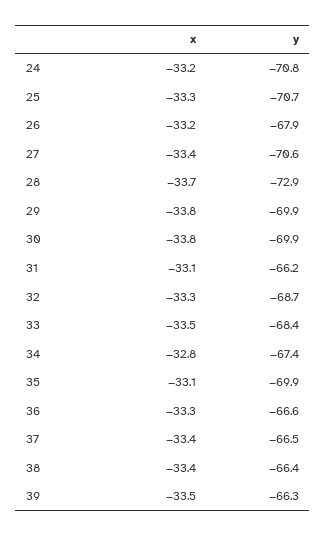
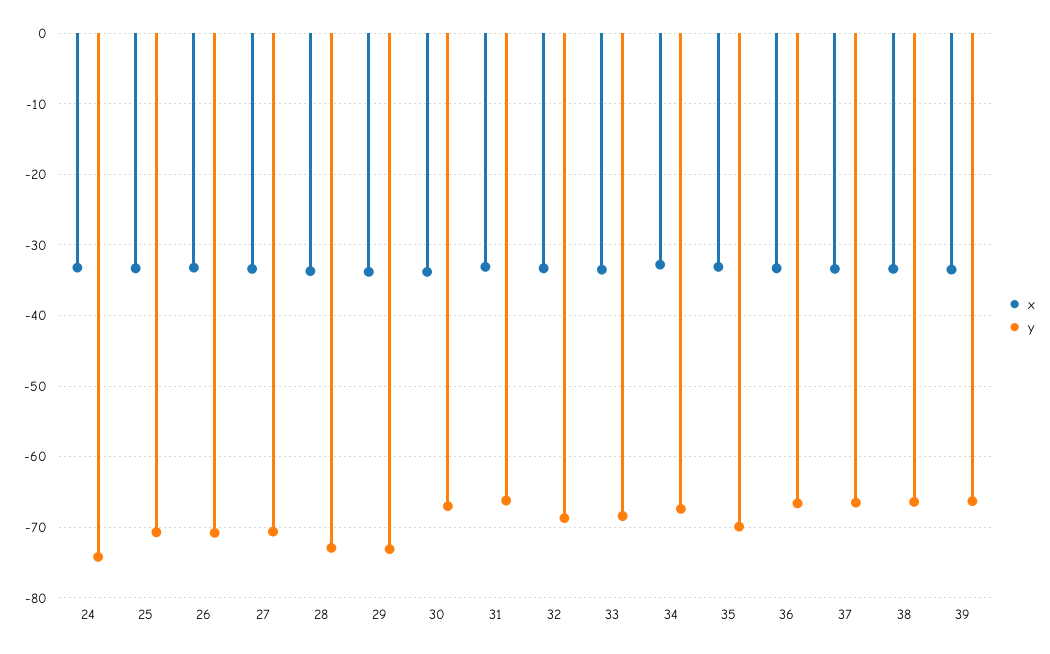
y, 24: -70.8 -> -74
y, 26: -67.9 -> -71
y, 29: -69.9 -> -73
y, 30: -69.9 -> -67

